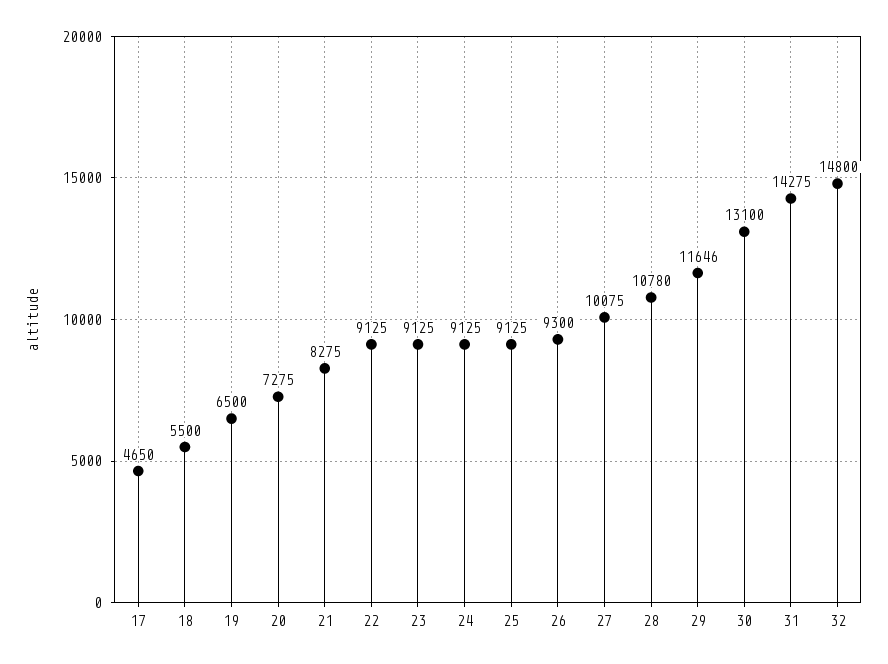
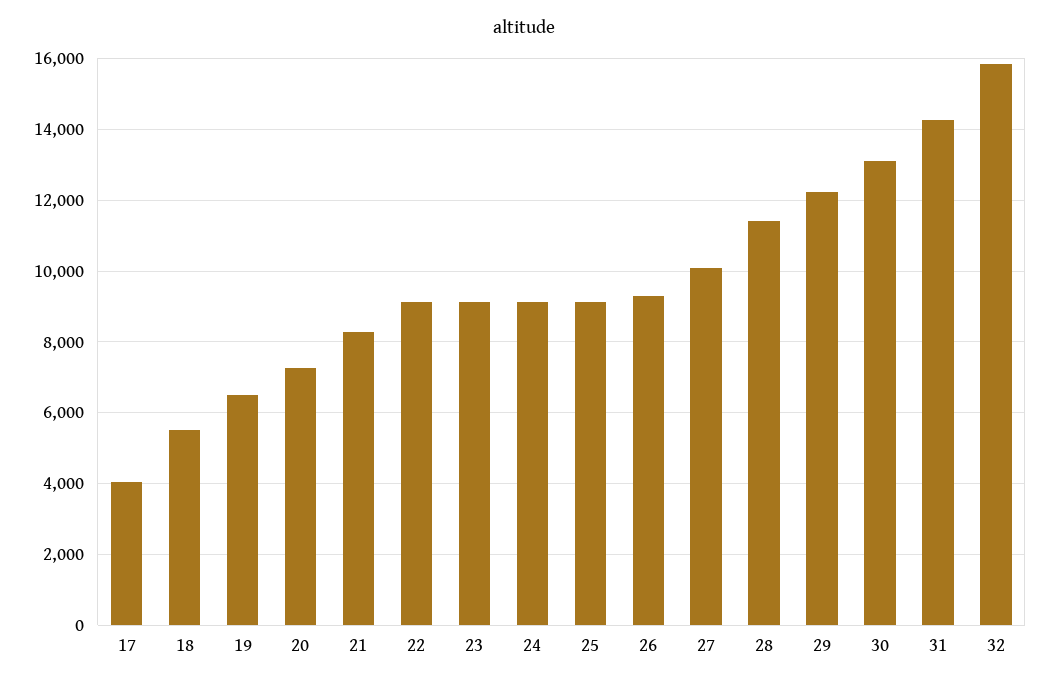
17: 4650 -> 4000
28: 10780 -> 11400
29: 11646 -> 12200
32: 14800 -> 15800

